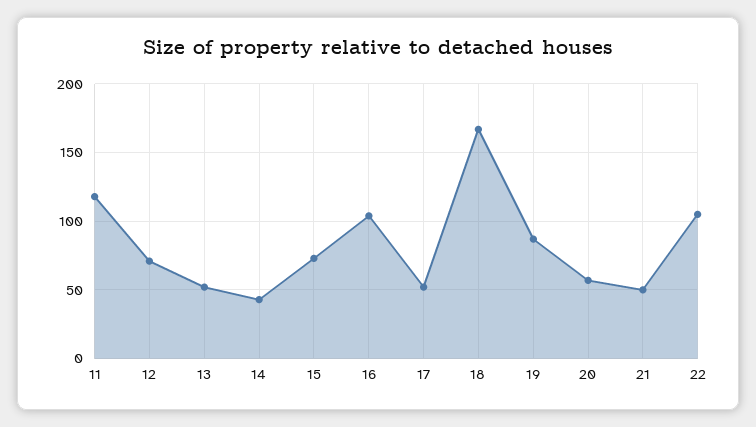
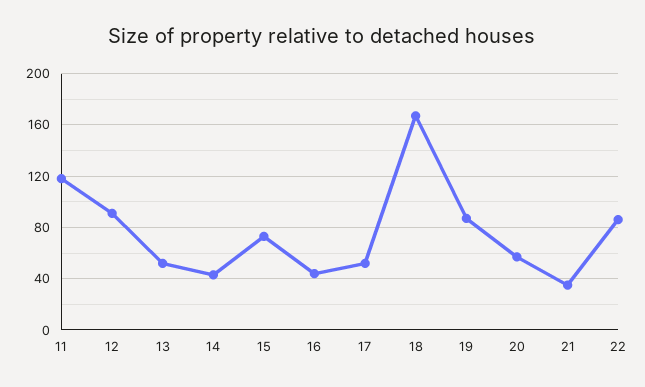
12: 70 -> 90
16: 105 -> 45
21: 50 -> 35
22: 105 -> 85

